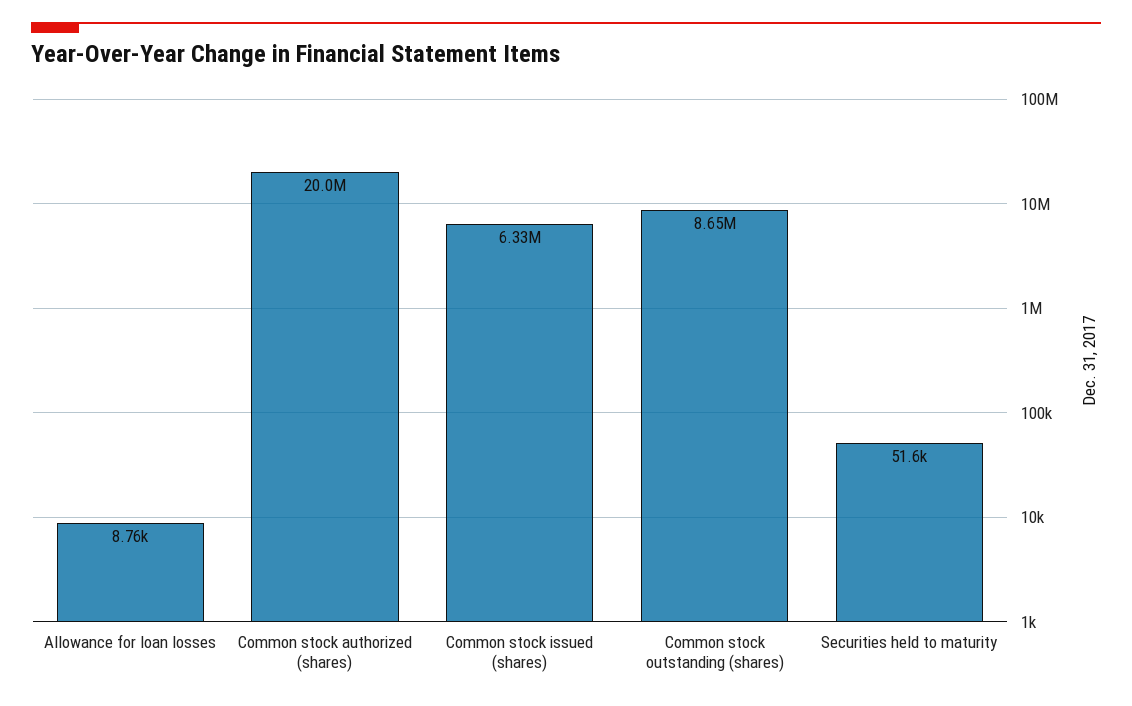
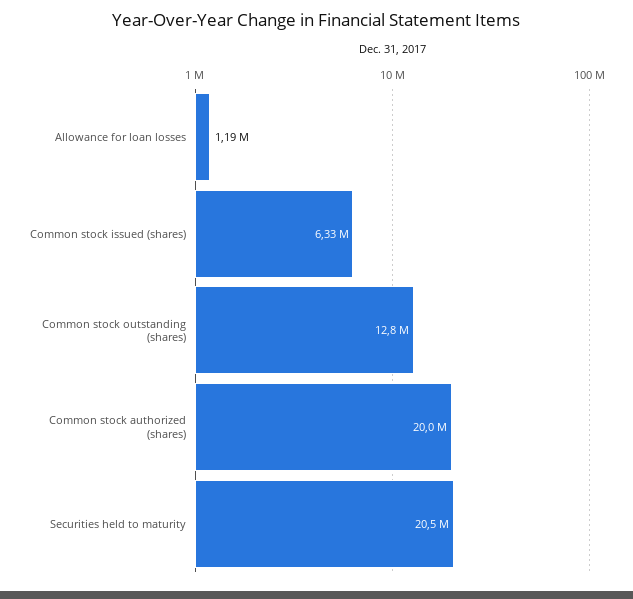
Allowance for loan losses: 8760 -> 1190000
Common stock outstanding (shares): 8650000 -> 12800000
Securities held to maturity: 51600 -> 20500000

